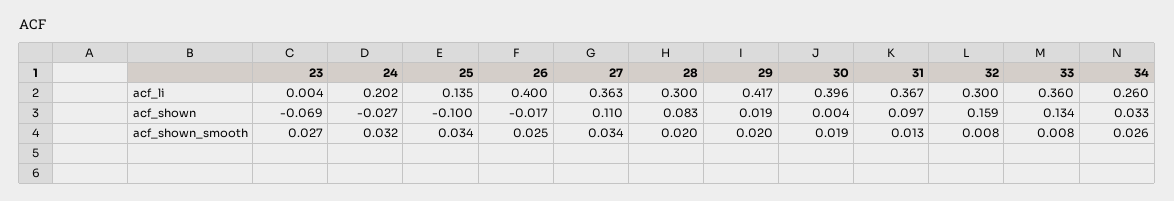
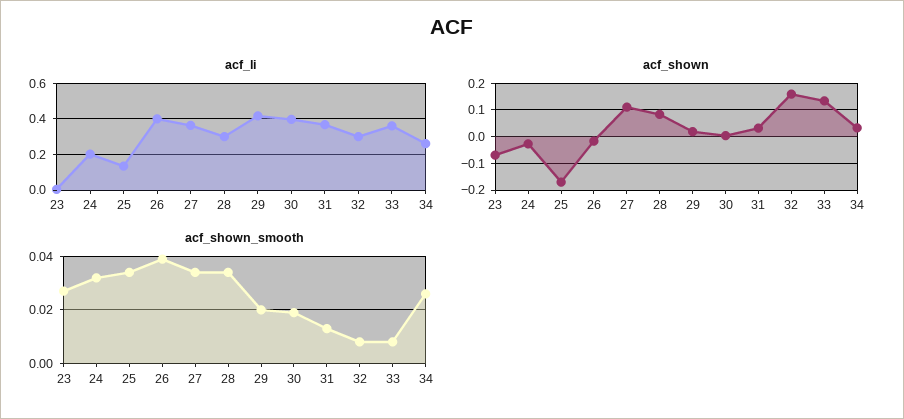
acf_shown, 25: -0.1 -> -0.175
acf_shown, 31: 0.097 -> 0.025
acf_shown_smooth, 26: 0.025 -> 0.04
acf_shown_smooth, 28: 0.02 -> 0.035

